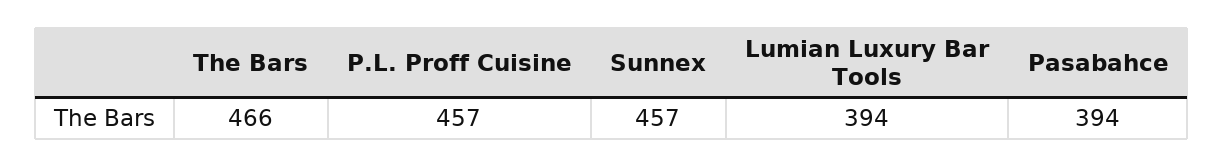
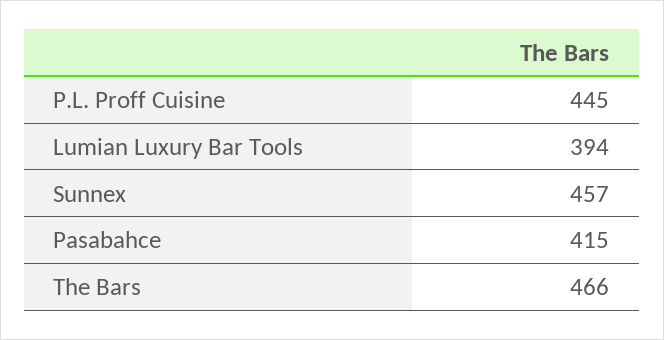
P.L. Proff Cuisine: 457 -> 445
Pasabahce: 394 -> 415

